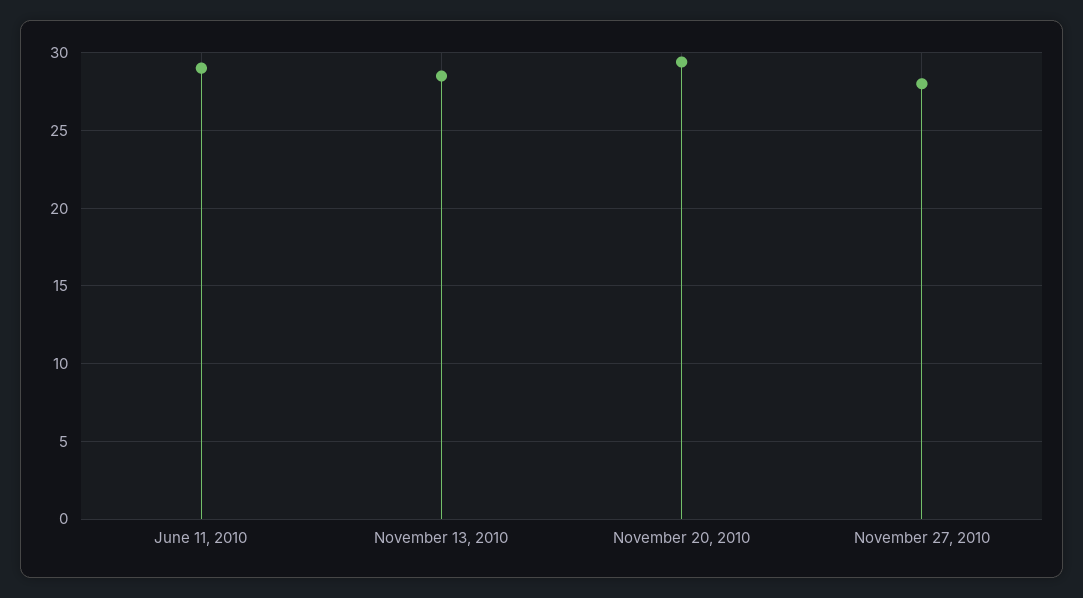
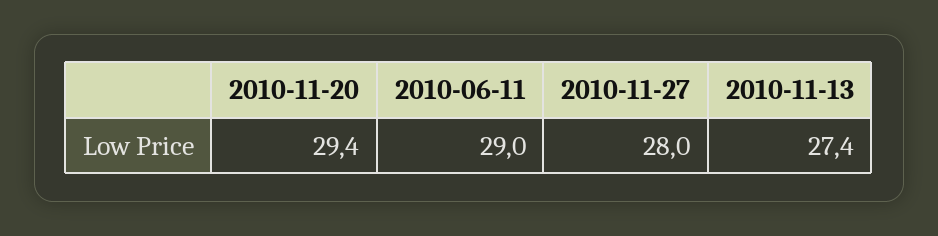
November 13, 2010: 28.5 -> 27.4

